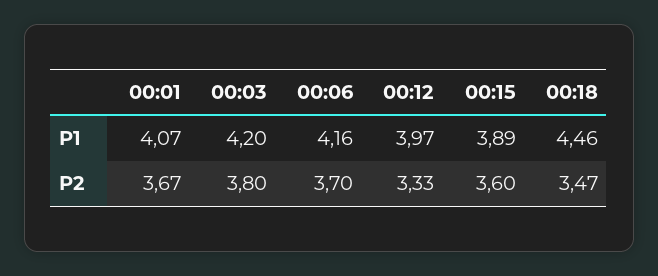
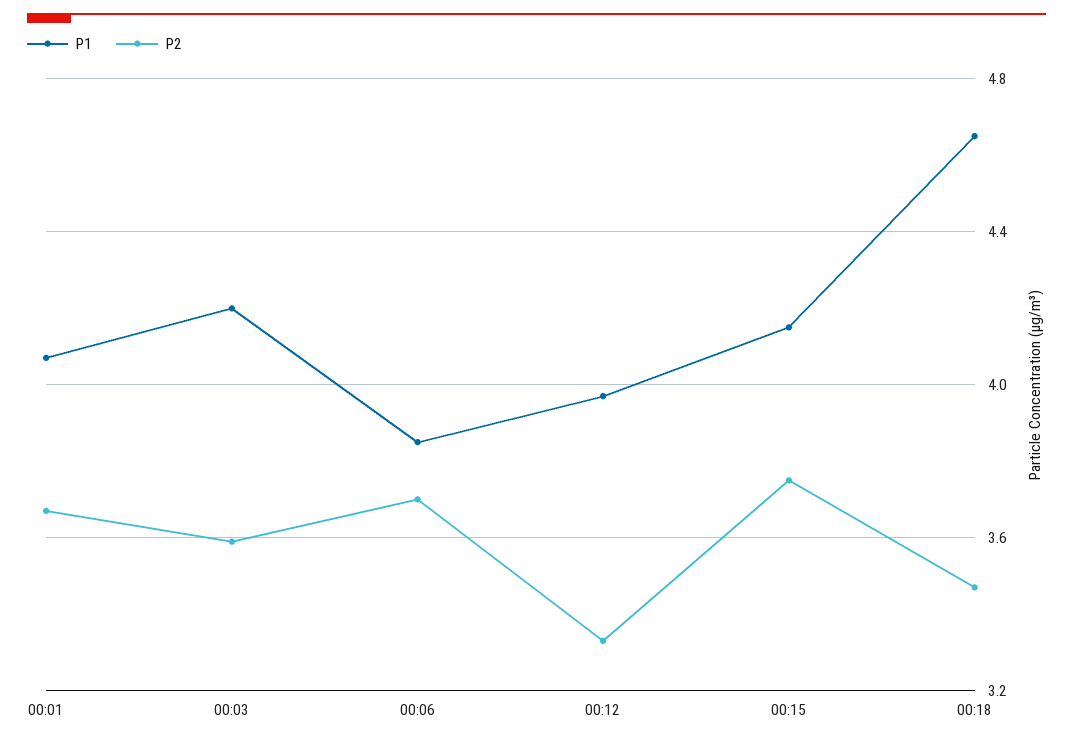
P1, 00:06: 4.16 -> 3.85
P1, 00:15: 3.89 -> 4.15
P1, 00:18: 4.46 -> 4.65
P2, 00:03: 3.8 -> 3.6
P2, 00:15: 3.6 -> 3.75

